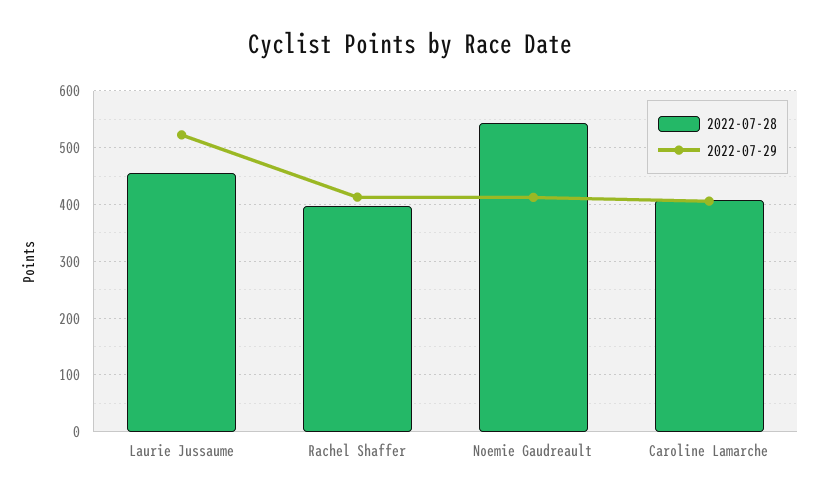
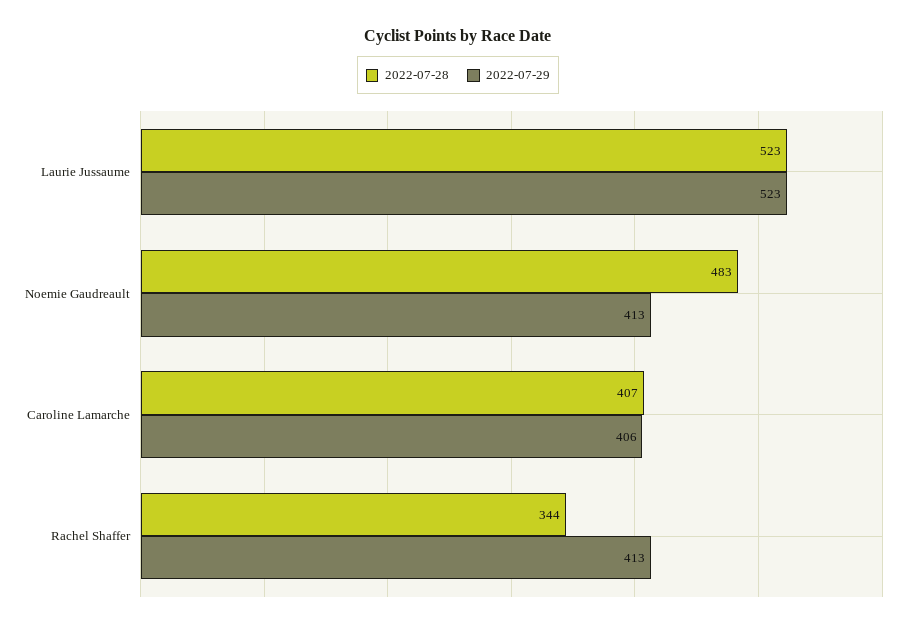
2022-07-28, Laurie Jussaume: 460 -> 523
2022-07-28, Rachel Shaffer: 400 -> 344
2022-07-28, Noemie Gaudreault: 540 -> 483

